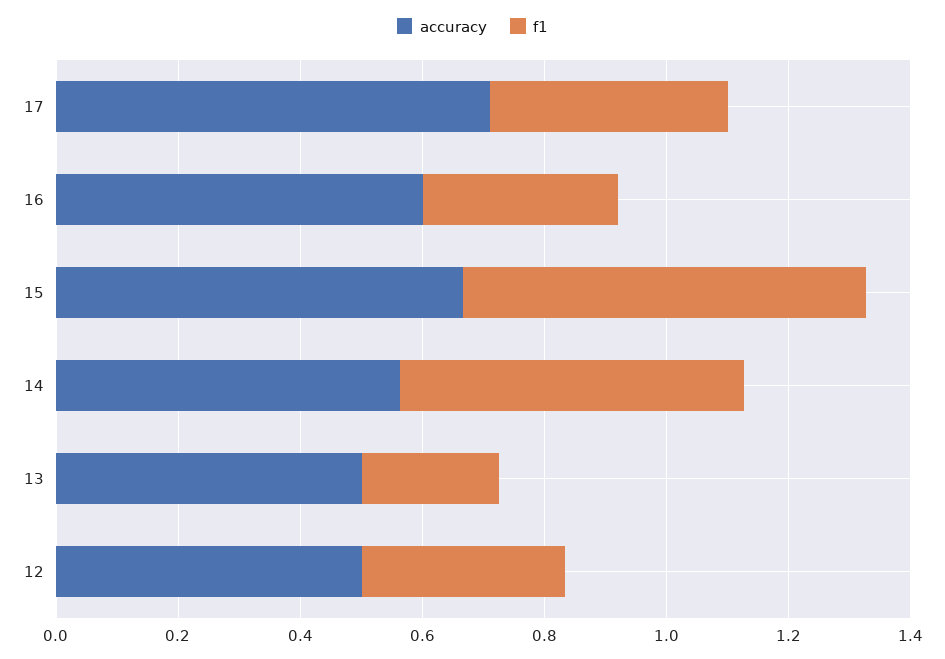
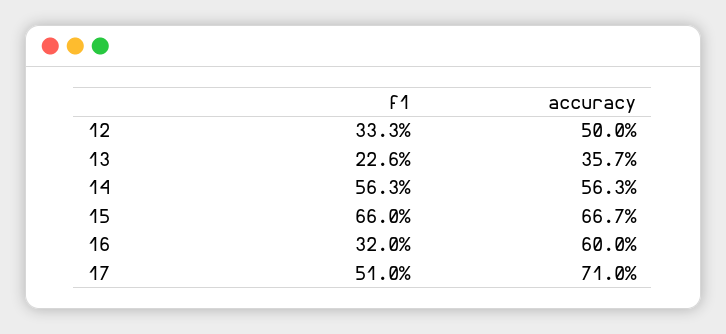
f1, 17: 0.4 -> 0.51
accuracy, 13: 0.5 -> 0.357

